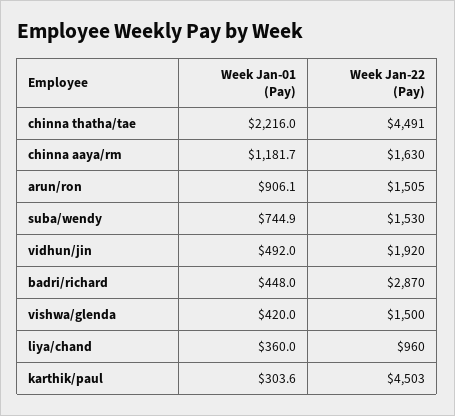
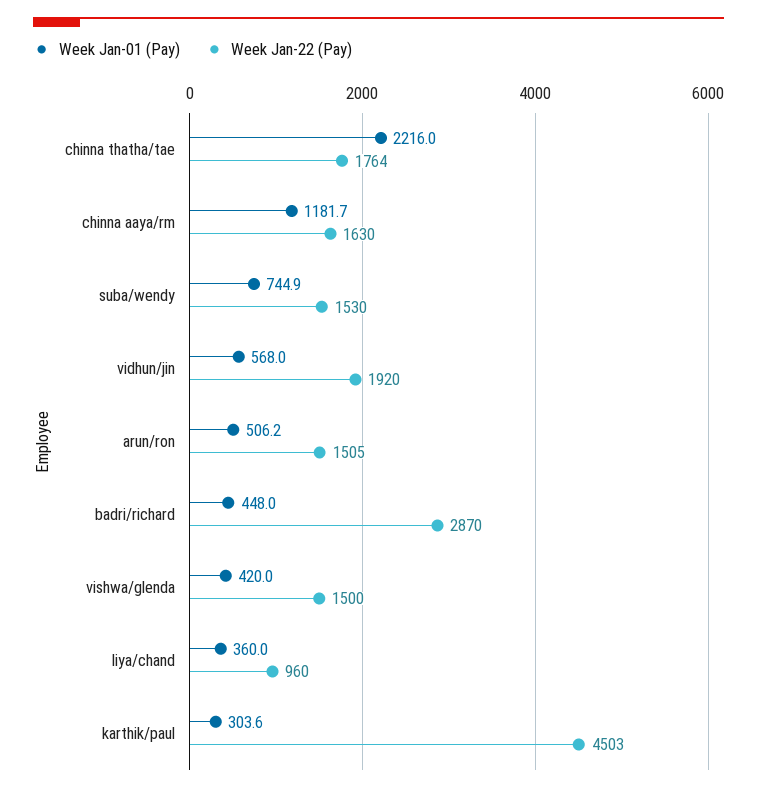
Week Jan-22 (Pay), chinna thatha/tae: 4491 -> 1764
Week Jan-01 (Pay), arun/ron: 906.1 -> 506.2
Week Jan-01 (Pay), vidhun/jin: 492 -> 568

